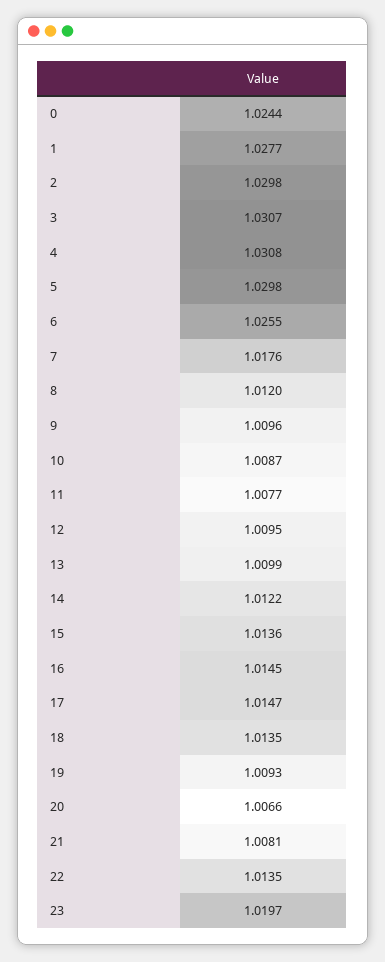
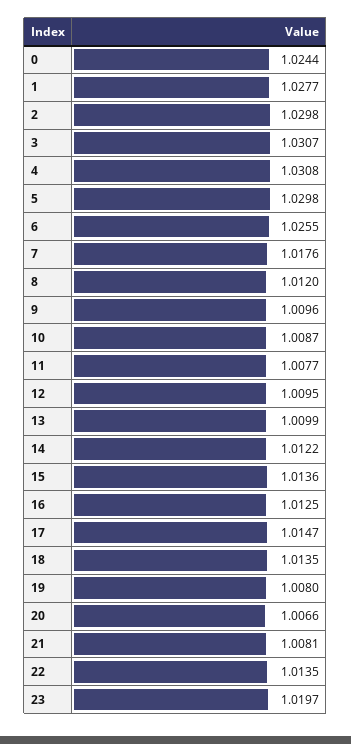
16: 1.0145 -> 1.0125
19: 1.0093 -> 1.008

